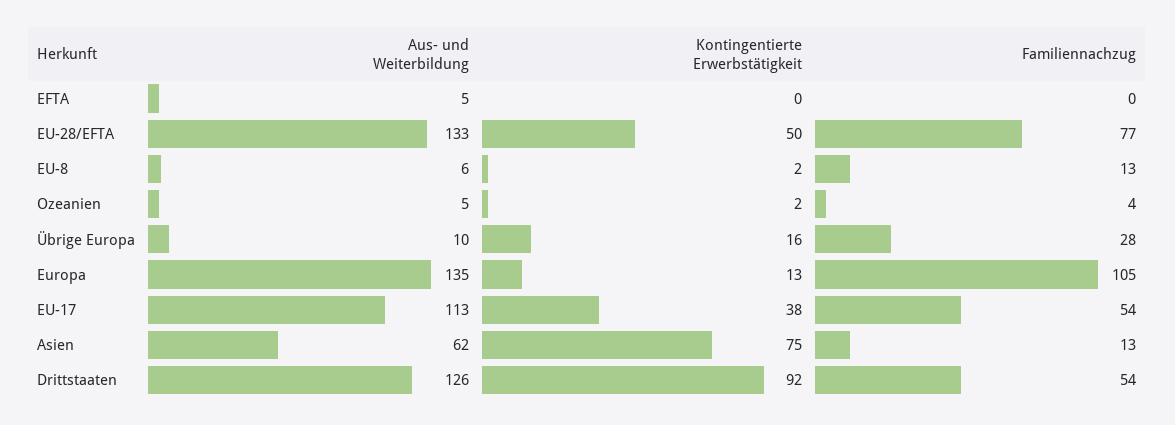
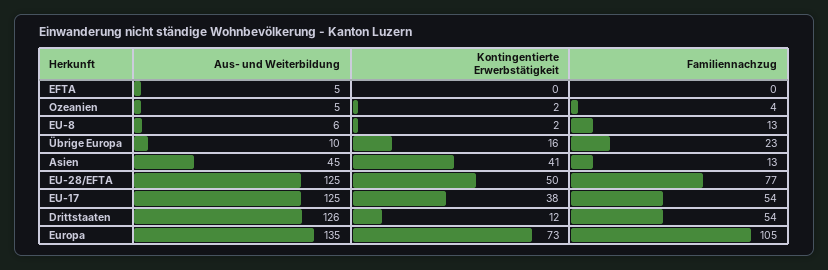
Aus- und Weiterbildung, EU-28/EFTA: 133 -> 125
Familiennachzug, Übrige Europa: 28 -> 23
Kontingentierte Erwerbstätigkeit, Europa: 13 -> 73
Aus- und Weiterbildung, EU-17: 113 -> 125
Aus- und Weiterbildung, Asien: 62 -> 45
Kontingentierte Erwerbstätigkeit, Asien: 75 -> 41
Kontingentierte Erwerbstätigkeit, Drittstaaten: 92 -> 12

